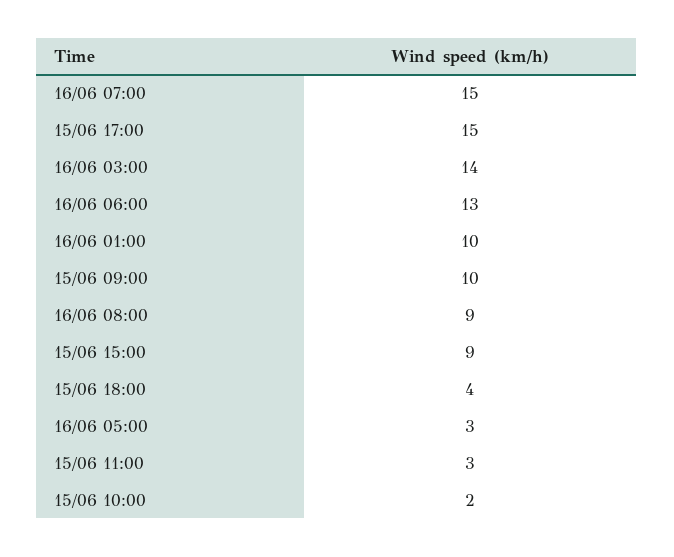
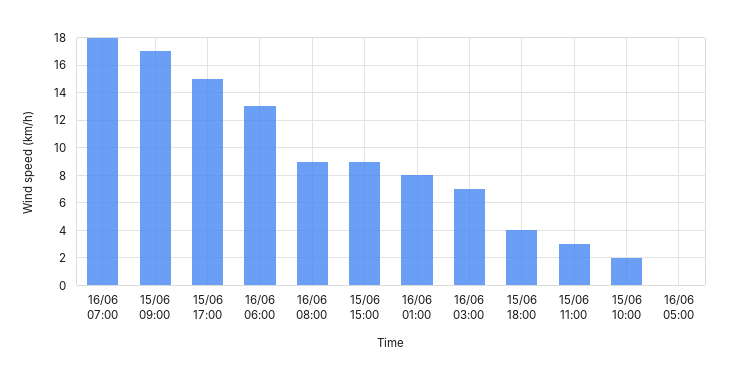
16/06 07:00: 15 -> 18
16/06 03:00: 14 -> 7
16/06 01:00: 10 -> 8
15/06 09:00: 10 -> 17
16/06 05:00: 3 -> 0

